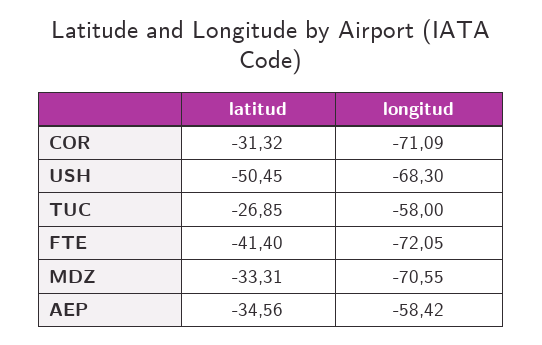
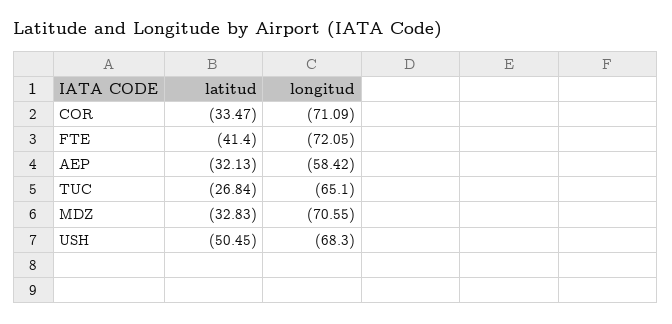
latitud, COR: -31.32 -> -33.47
latitud, TUC: -26.85 -> -26.84
longitud, TUC: -58 -> -65.1
latitud, MDZ: -33.31 -> -32.83
latitud, AEP: -34.56 -> -32.13

